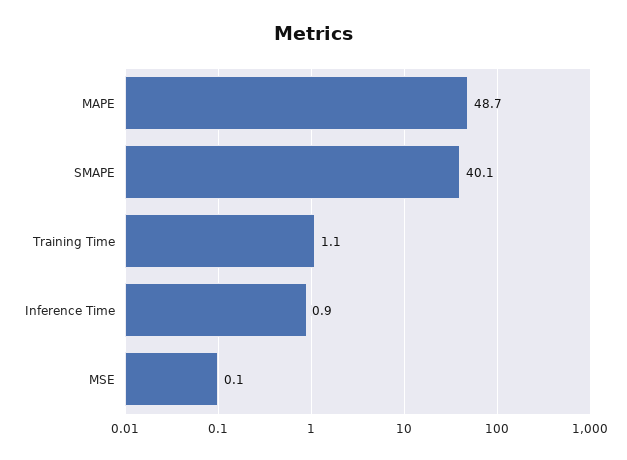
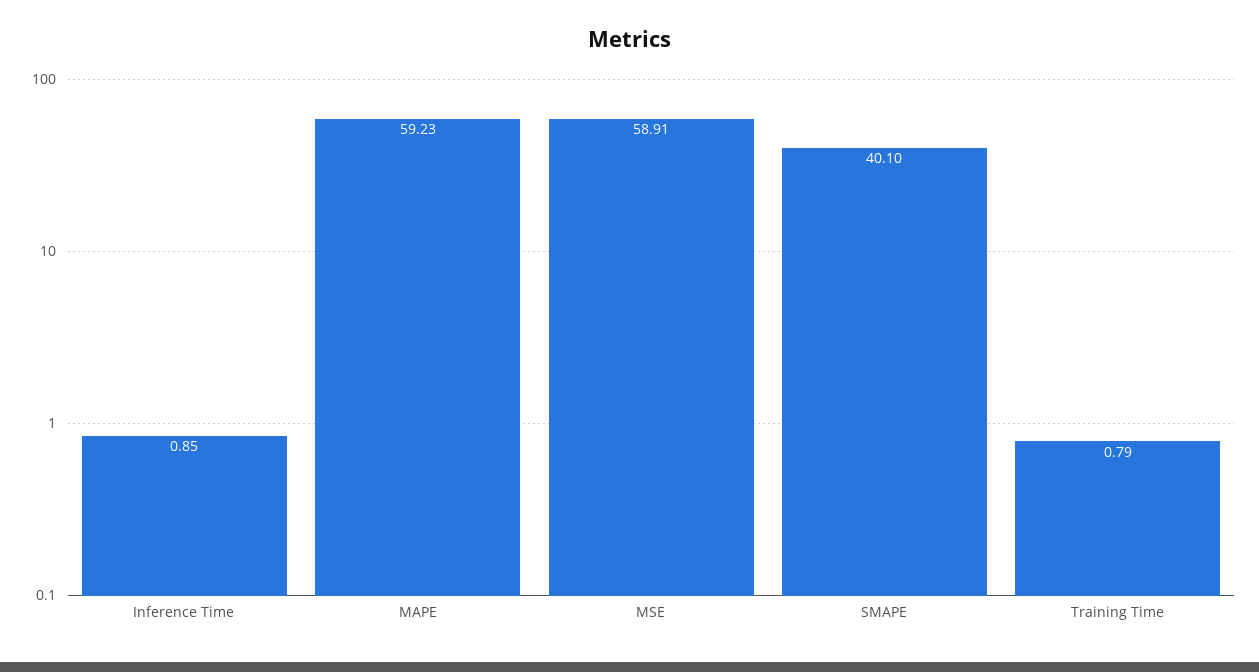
MAPE: 48.7 -> 59.23
Training Time: 1.1 -> 0.79
MSE: 0.1 -> 58.91

